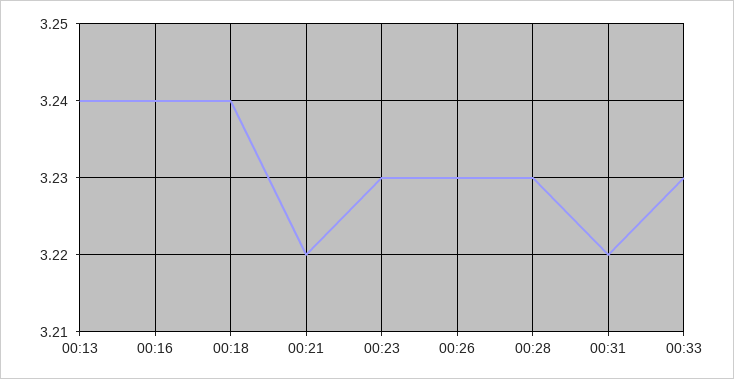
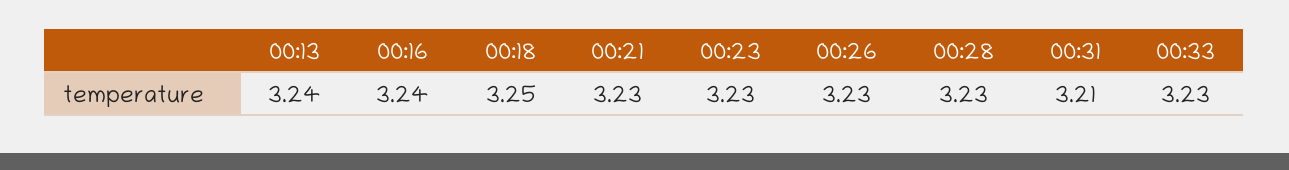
00:18: 3.24 -> 3.25
00:21: 3.22 -> 3.23
00:31: 3.22 -> 3.21

